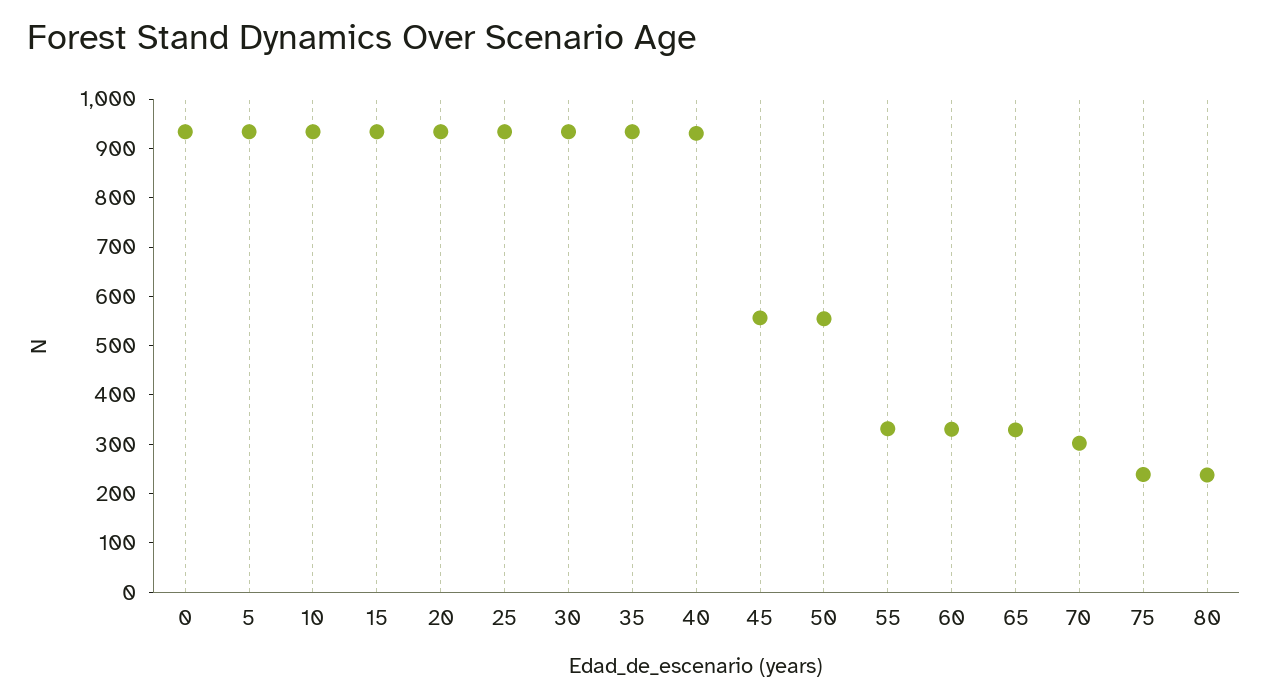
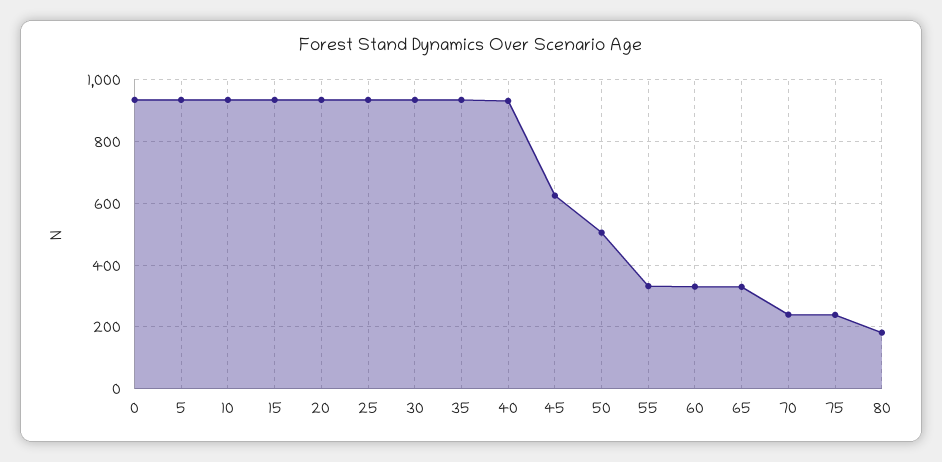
45: 560 -> 620
50: 560 -> 500
70: 300 -> 240
80: 240 -> 180

